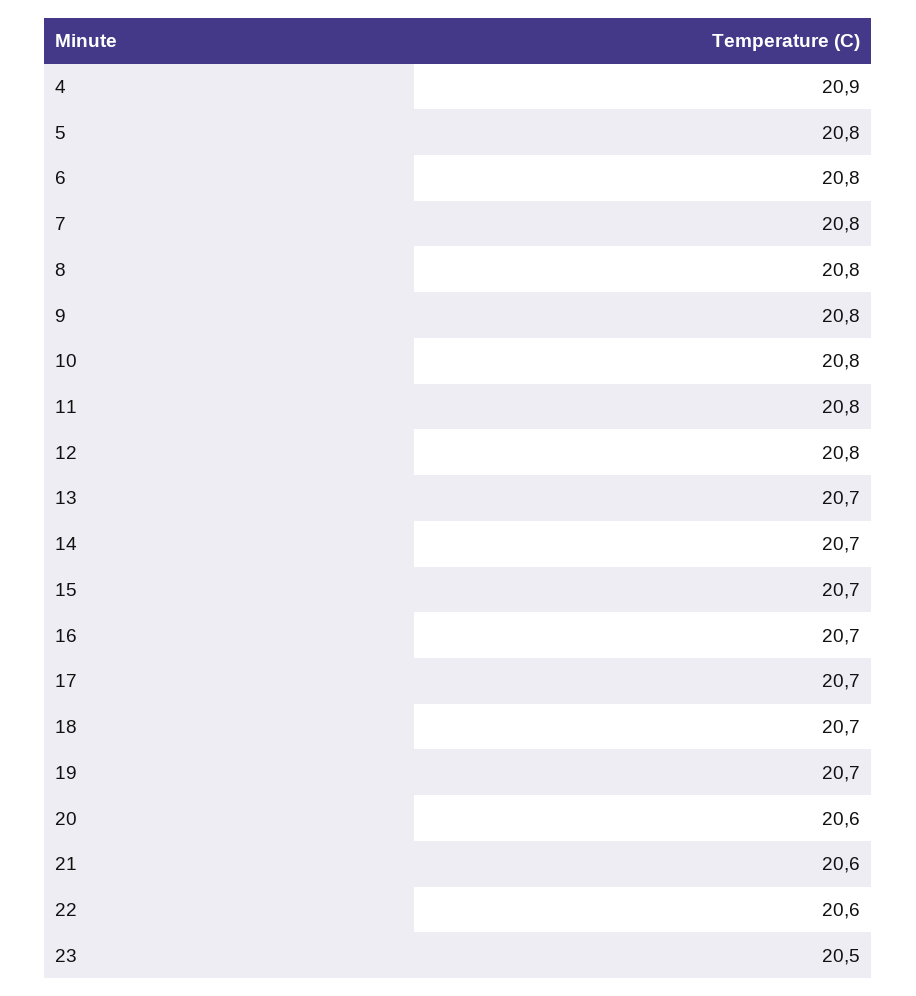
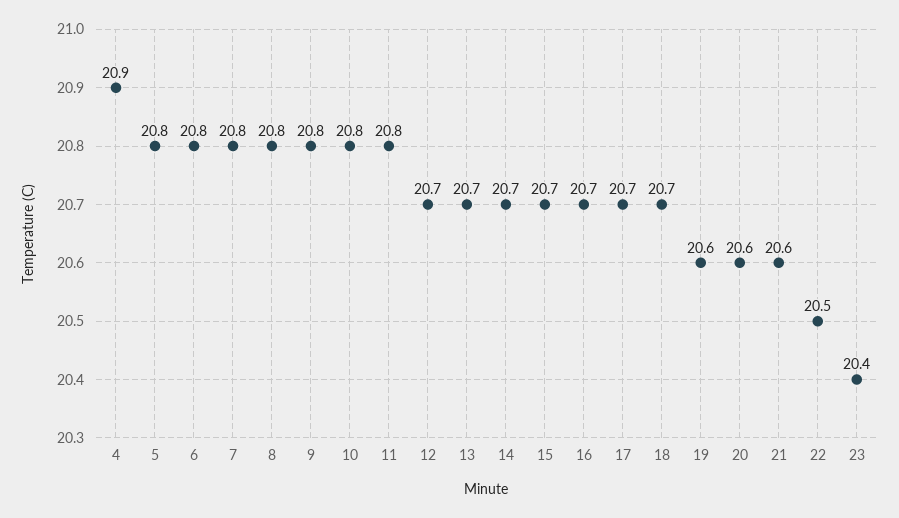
12: 20.8 -> 20.7
19: 20.7 -> 20.6
22: 20.6 -> 20.5
23: 20.5 -> 20.4

